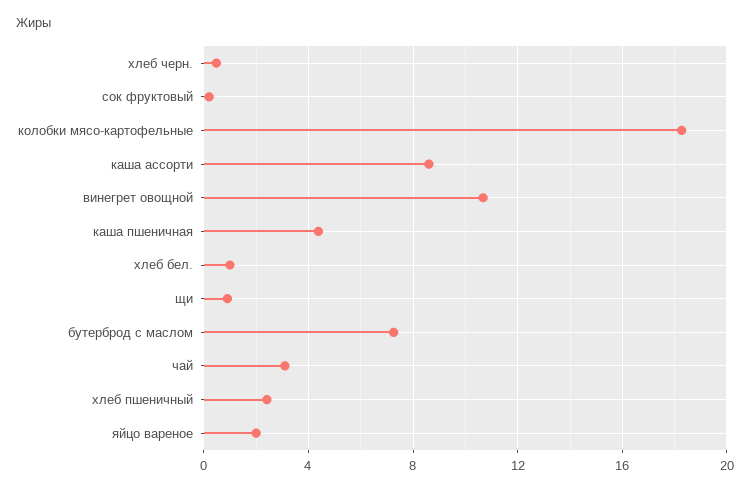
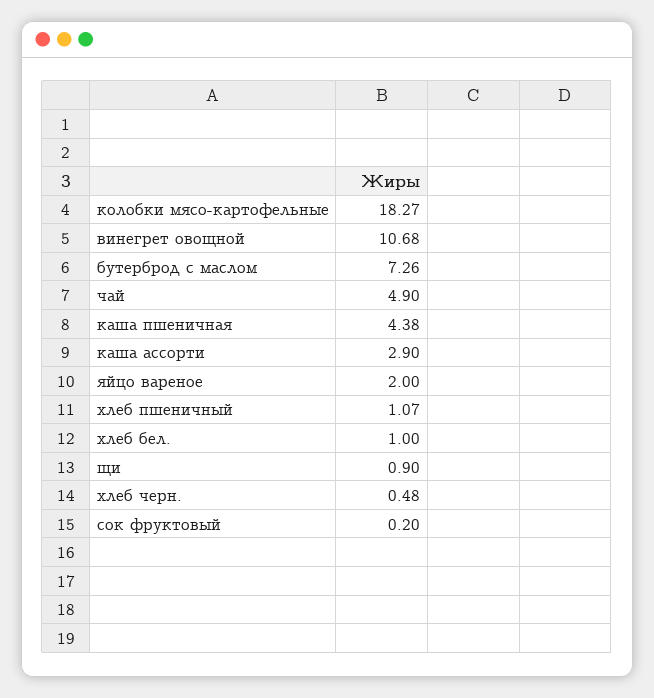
каша ассорти: 8.5 -> 2.9
чай: 3 -> 4.9
хлеб пшеничный: 2.5 -> 1.07

